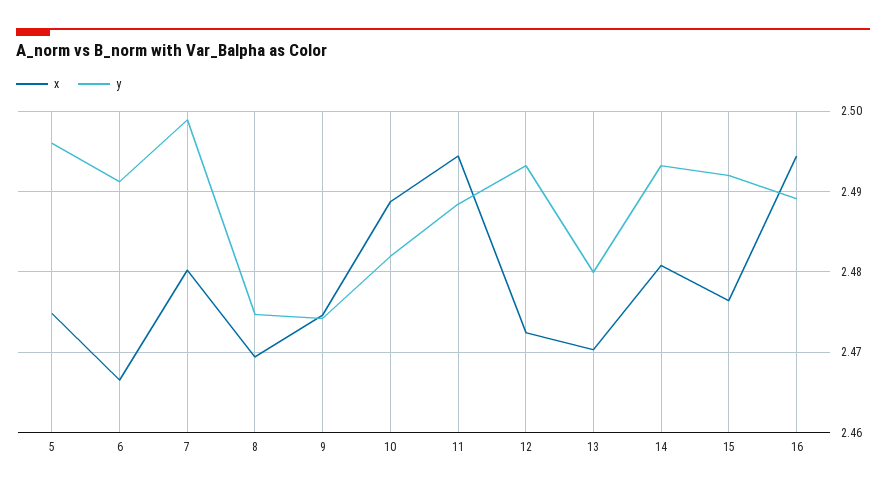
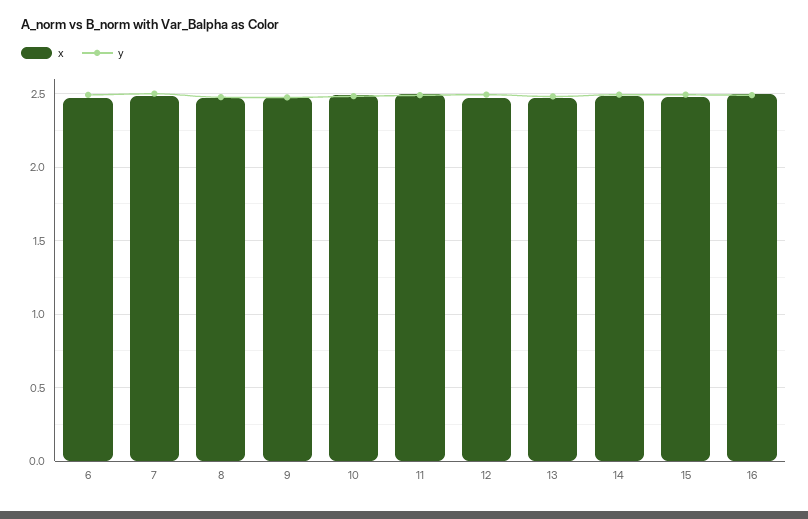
x, 5: 2.475 -> none
y, 5: 2.496 -> none

